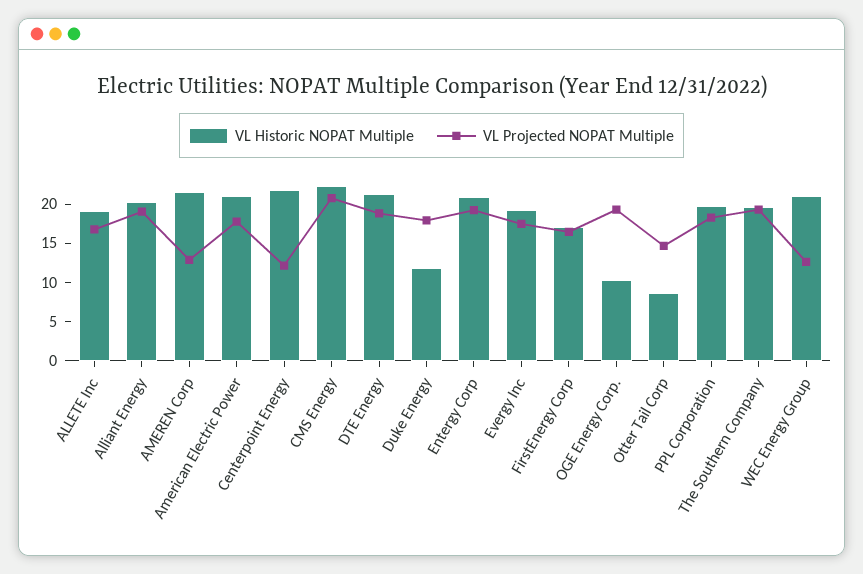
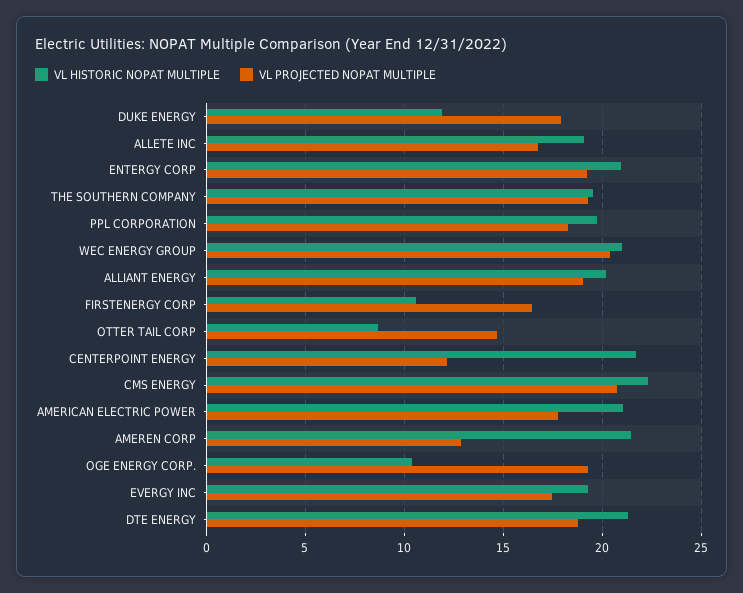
VL Historic NOPAT Multiple, FirstEnergy Corp: 17.5 -> 10.5
VL Projected NOPAT Multiple, WEC Energy Group: 12.5 -> 20.5

